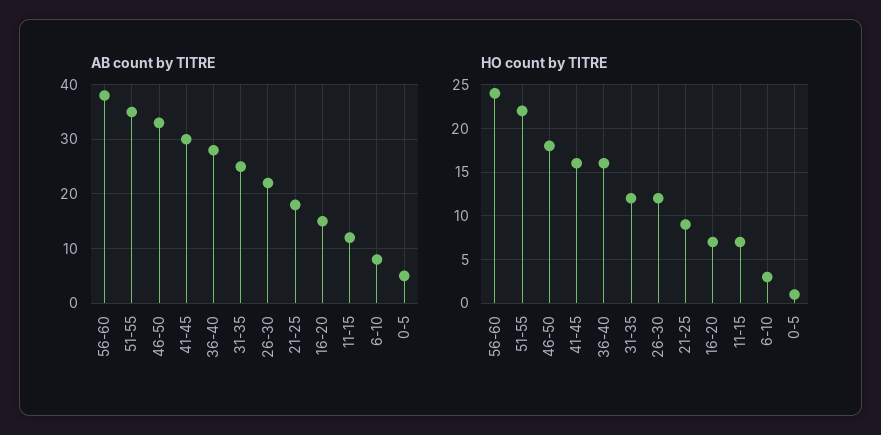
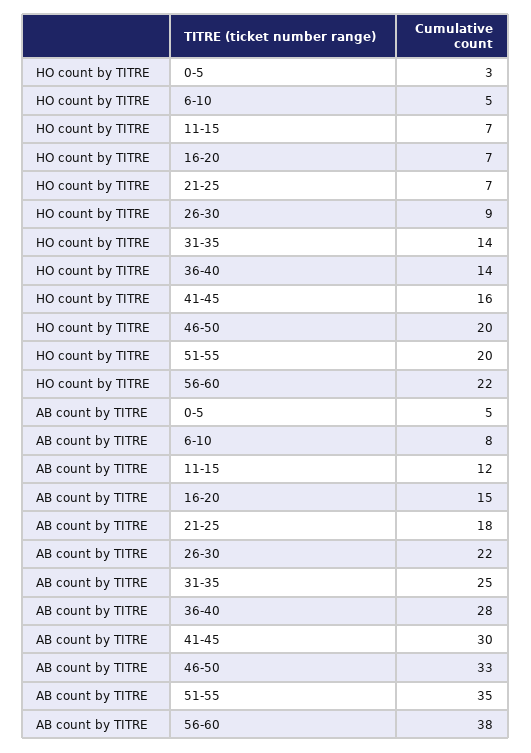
HO count by TITRE, 56-60: 24 -> 22
HO count by TITRE, 51-55: 22 -> 20
HO count by TITRE, 46-50: 18 -> 20
HO count by TITRE, 36-40: 16 -> 14
HO count by TITRE, 31-35: 12 -> 14
HO count by TITRE, 26-30: 12 -> 9
HO count by TITRE, 21-25: 9 -> 7
HO count by TITRE, 6-10: 3 -> 5
HO count by TITRE, 0-5: 1 -> 3

